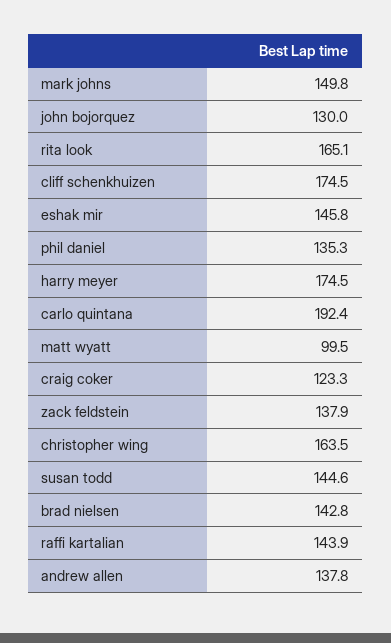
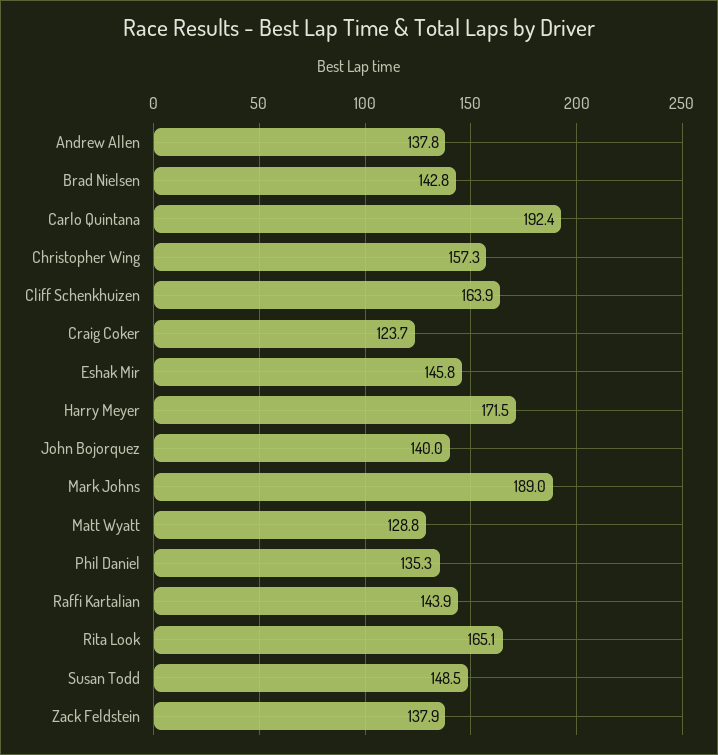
mark johns: 149.8 -> 189
john bojorquez: 130 -> 140
cliff schenkhuizen: 174.5 -> 163.9
harry meyer: 174.5 -> 171.5
matt wyatt: 99.5 -> 128.8
craig coker: 123.3 -> 123.7
christopher wing: 163.5 -> 157.3
susan todd: 144.6 -> 148.5

